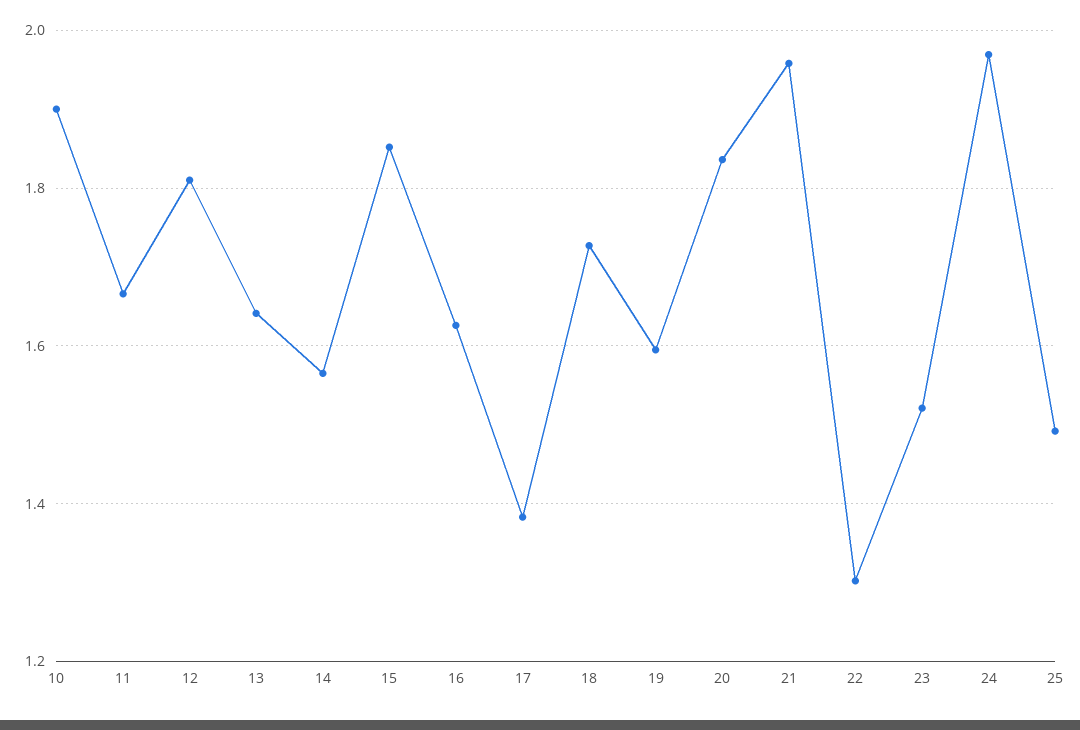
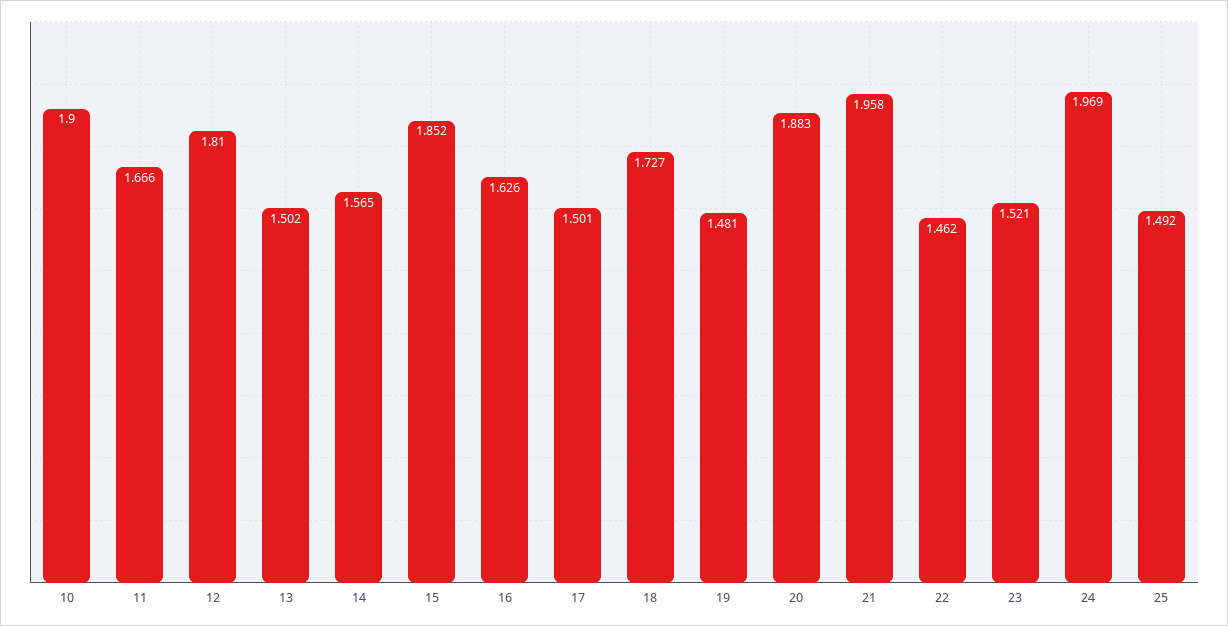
13: 1.64 -> 1.502
17: 1.38 -> 1.501
19: 1.6 -> 1.481
20: 1.84 -> 1.883
22: 1.3 -> 1.462

